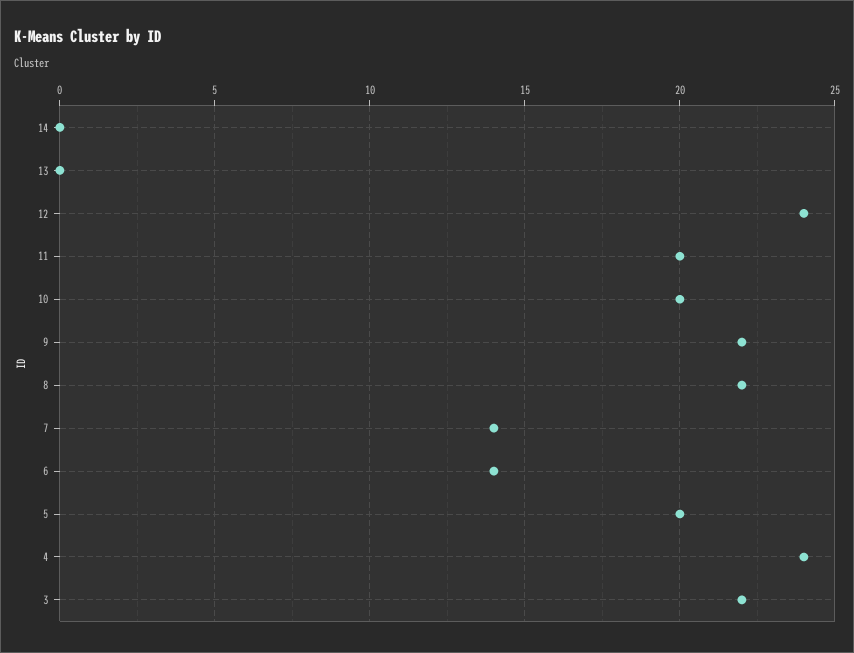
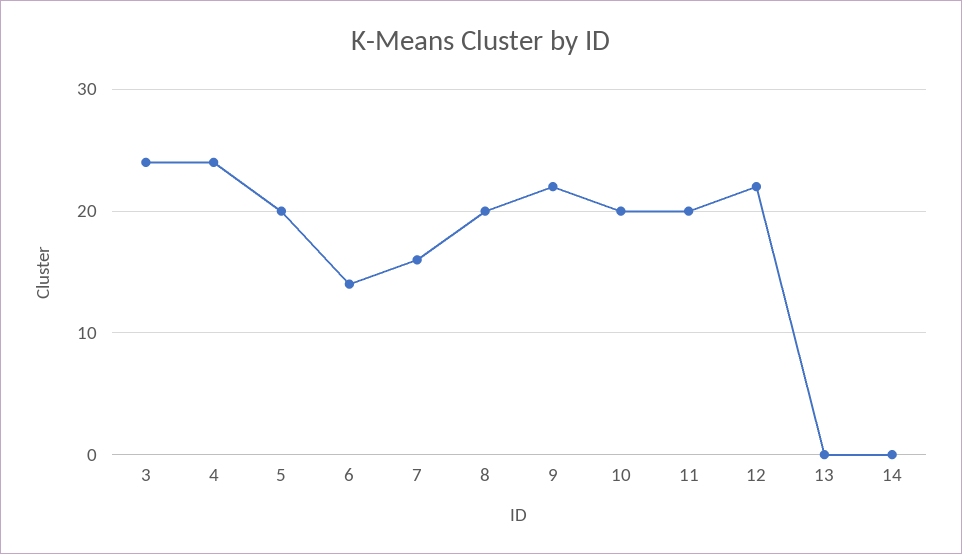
12: 24 -> 22
8: 22 -> 20
7: 14 -> 16
3: 22 -> 24

